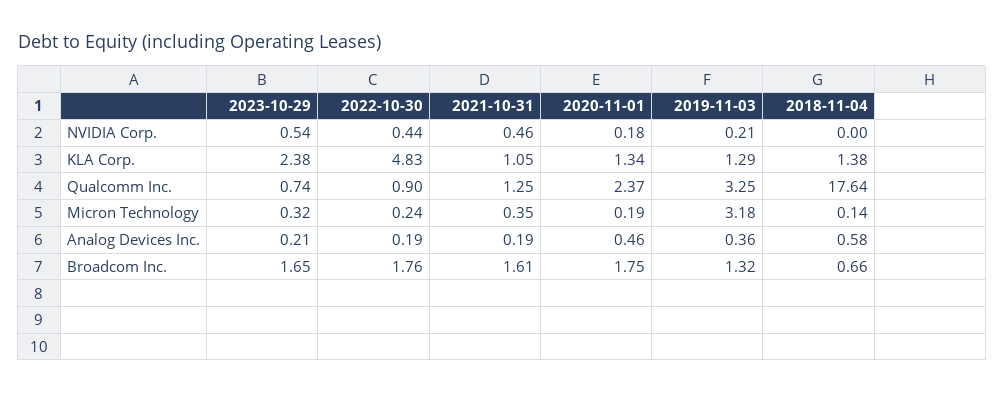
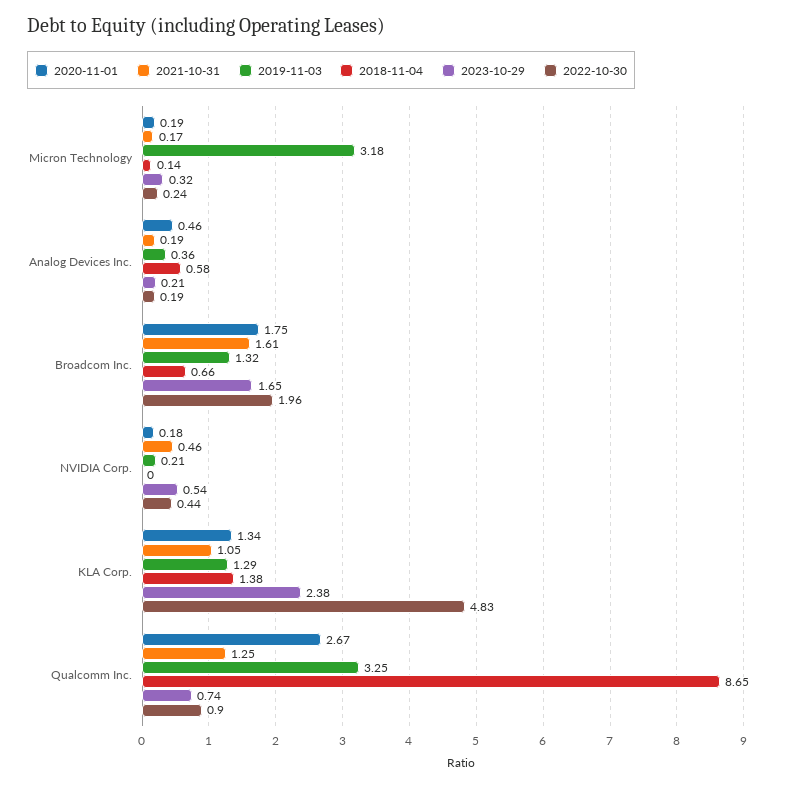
2020-11-01, Qualcomm Inc.: 2.37 -> 2.67
2018-11-04, Qualcomm Inc.: 17.64 -> 8.65
2021-10-31, Micron Technology: 0.35 -> 0.17
2022-10-30, Broadcom Inc.: 1.76 -> 1.96

